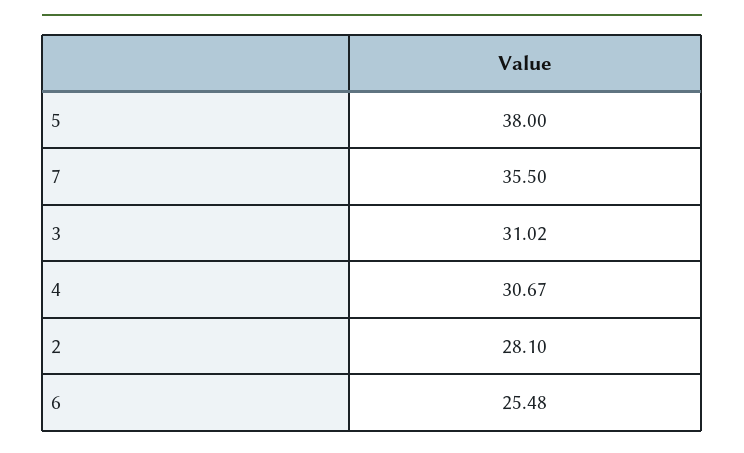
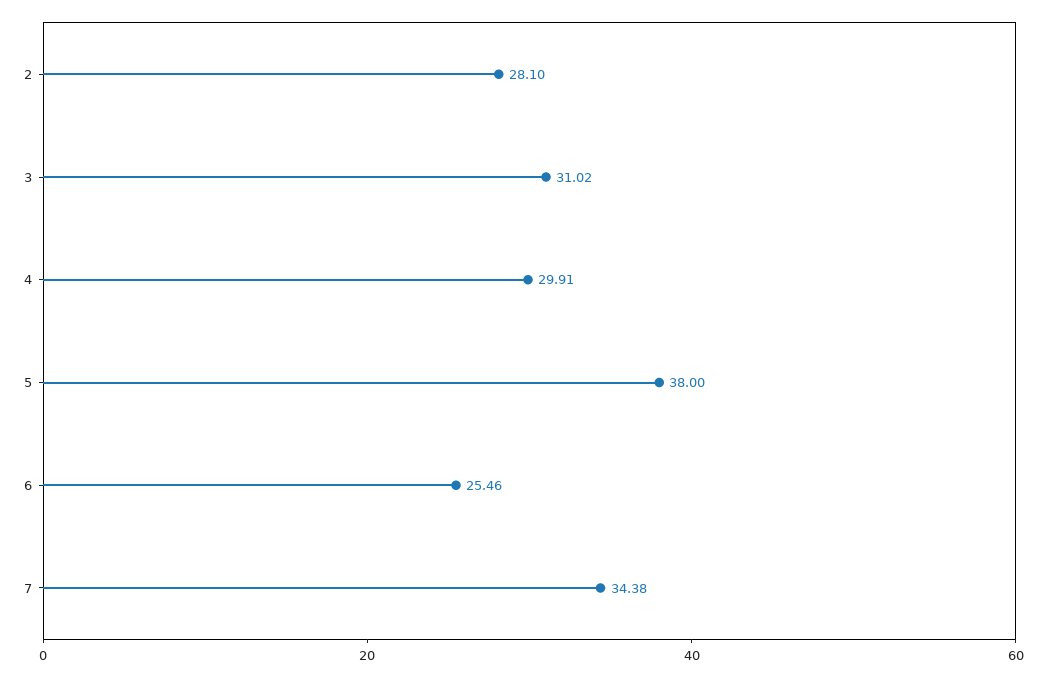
7: 35.5 -> 34.38
4: 30.67 -> 29.91
6: 25.48 -> 25.46

